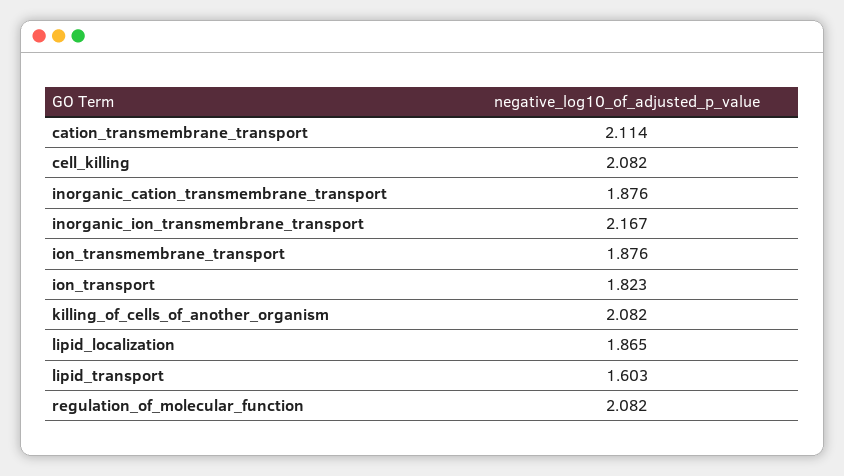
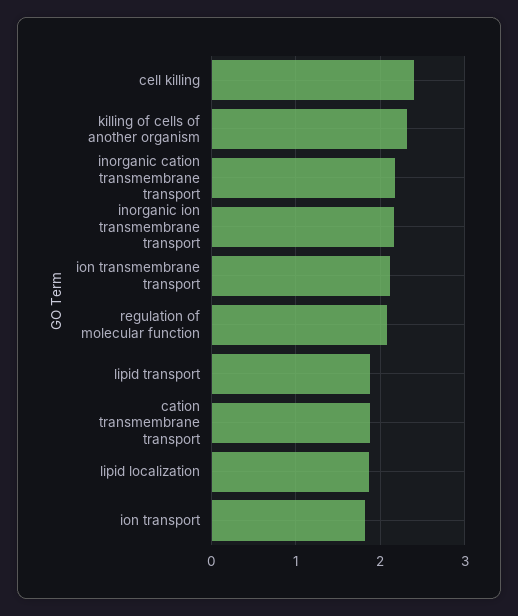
cation_transmembrane_transport: 2.114 -> 1.9
cell_killing: 2.082 -> 2.4
inorganic_cation_transmembrane_transport: 1.876 -> 2.2
ion_transmembrane_transport: 1.876 -> 2.1
killing_of_cells_of_another_organism: 2.082 -> 2.3
lipid_transport: 1.603 -> 1.9

